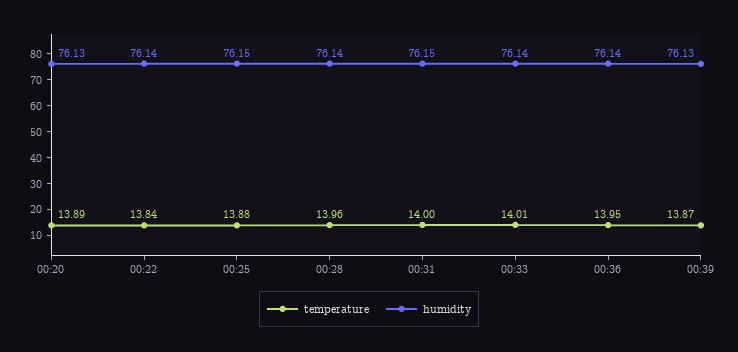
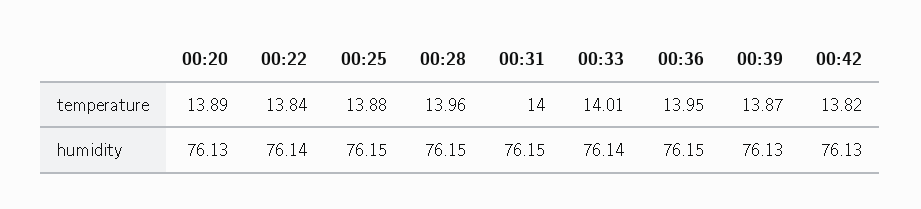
humidity, 00:28: 76.14 -> 76.15
humidity, 00:36: 76.14 -> 76.15
temperature, 00:42: none -> 13.82
humidity, 00:42: none -> 76.13

